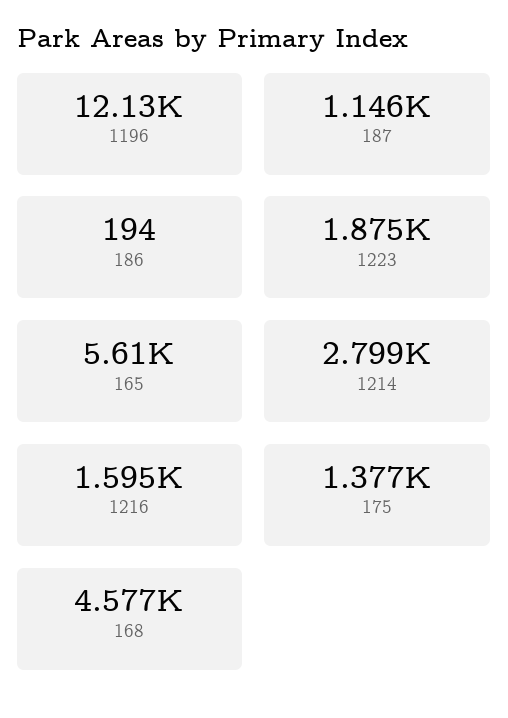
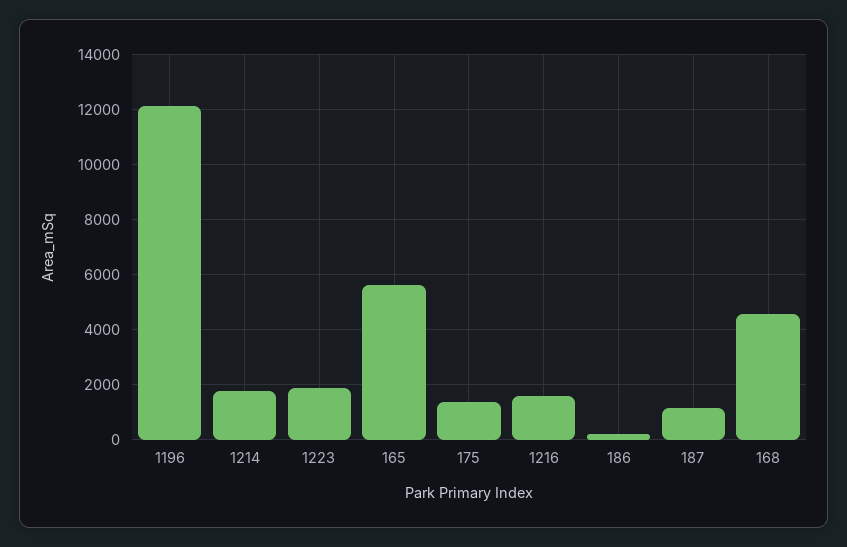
1214: 2799 -> 1750

